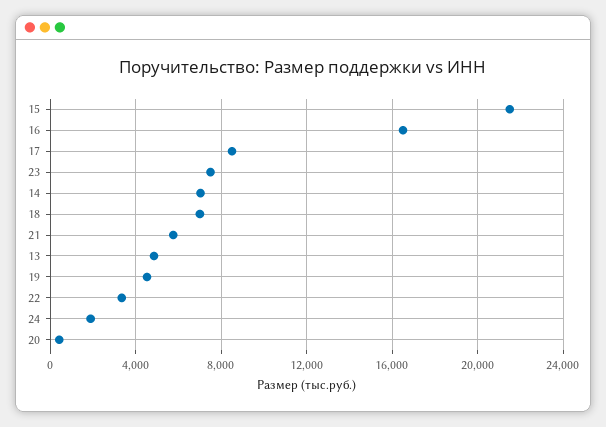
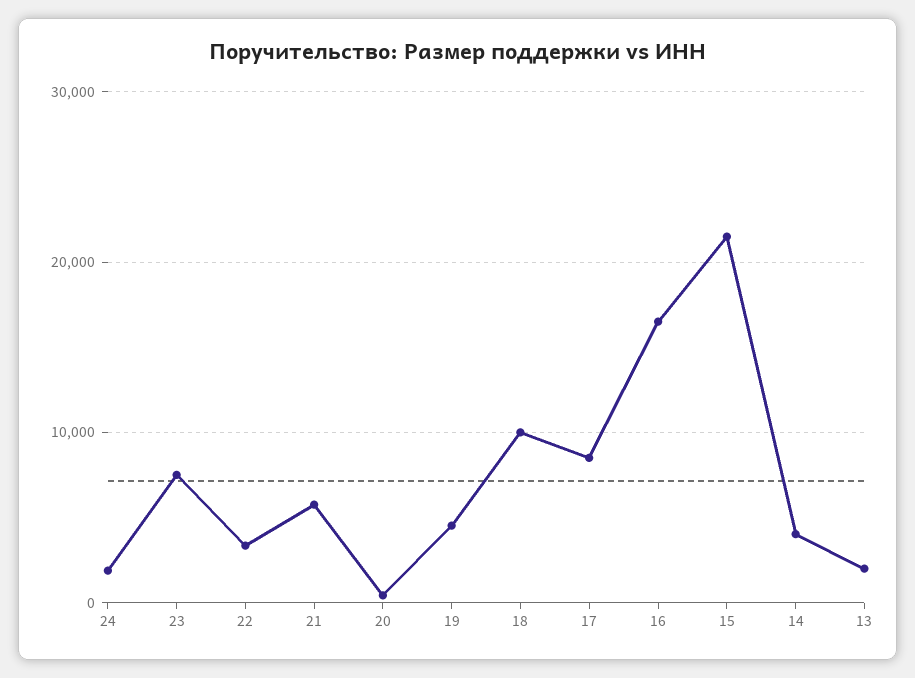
14: 7000 -> 4000
18: 7000 -> 10000
13: 5000 -> 2000

